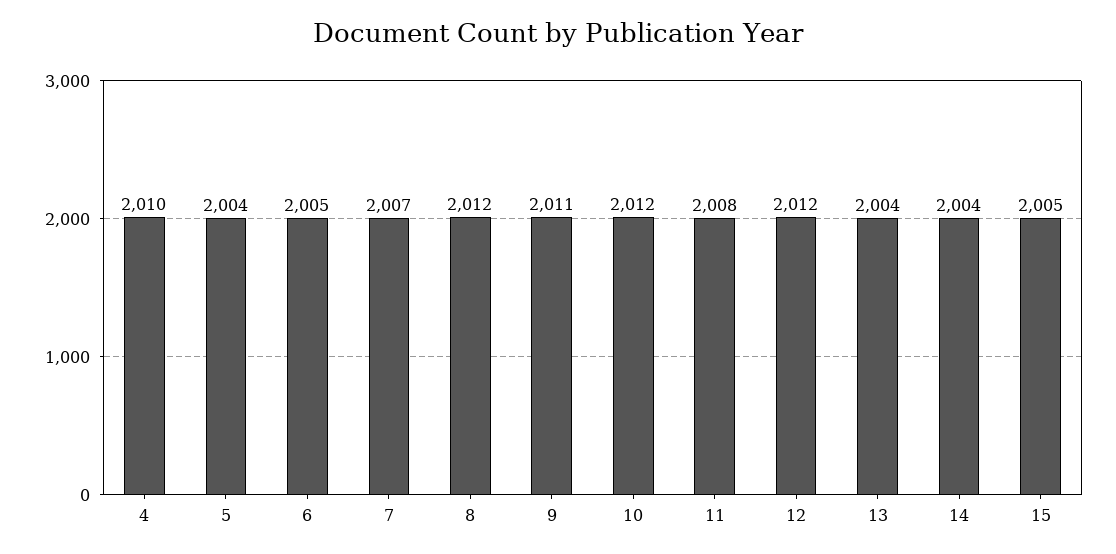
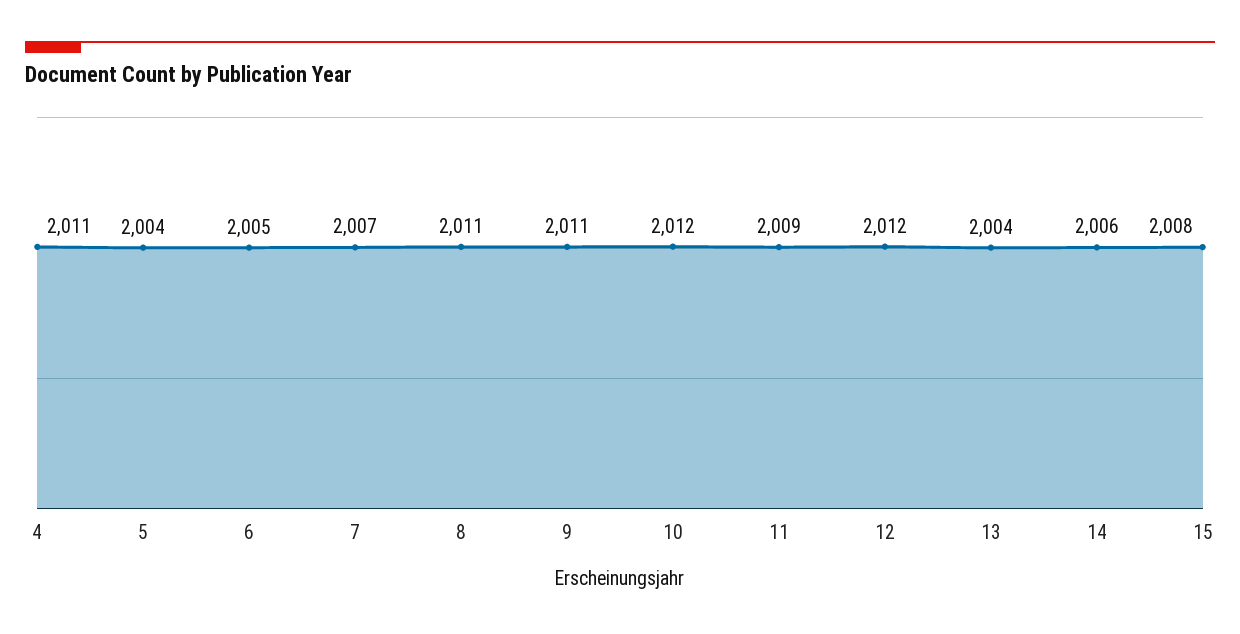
4: 2010 -> 2011
8: 2012 -> 2011
11: 2008 -> 2009
14: 2004 -> 2006
15: 2005 -> 2008

